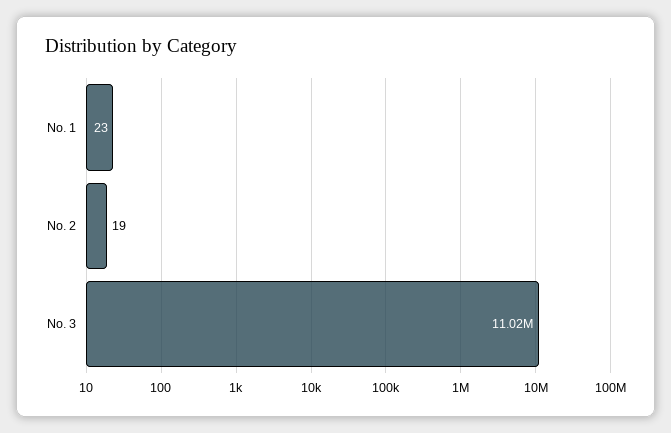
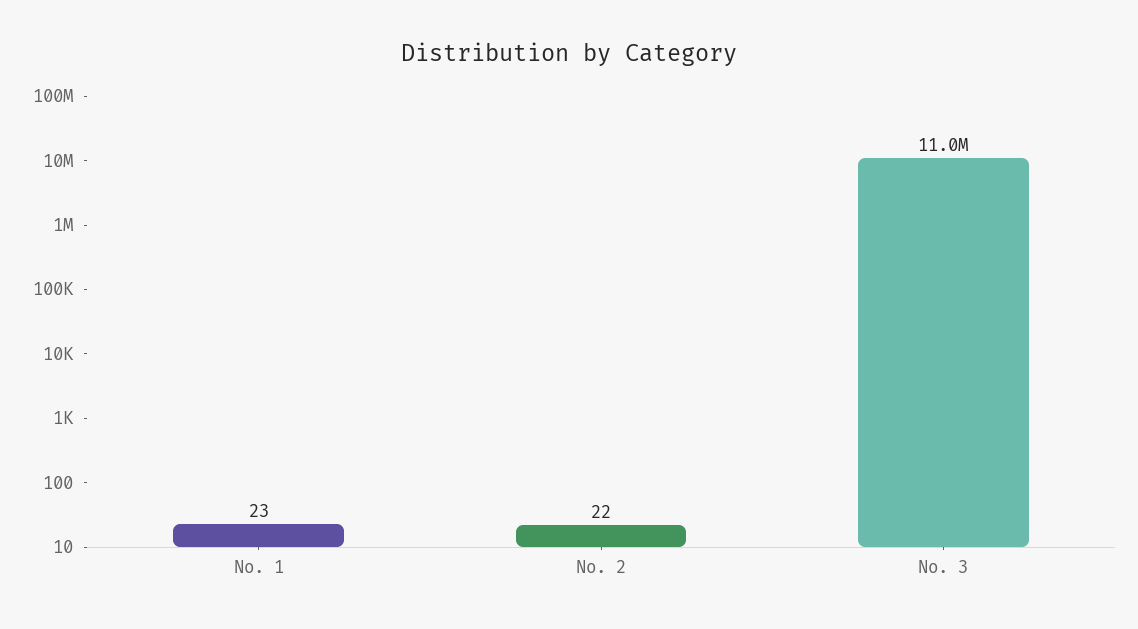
No. 2: 19 -> 22

